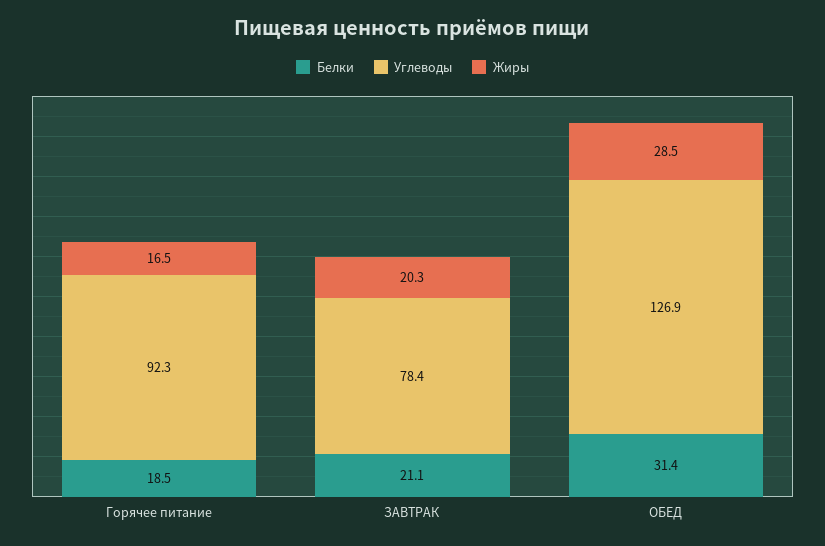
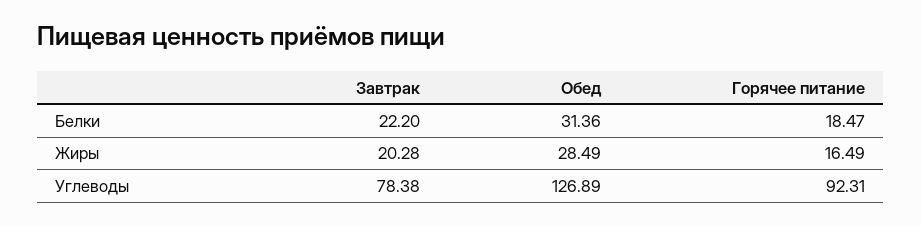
Белки, ЗАВТРАК: 21.1 -> 22.2

